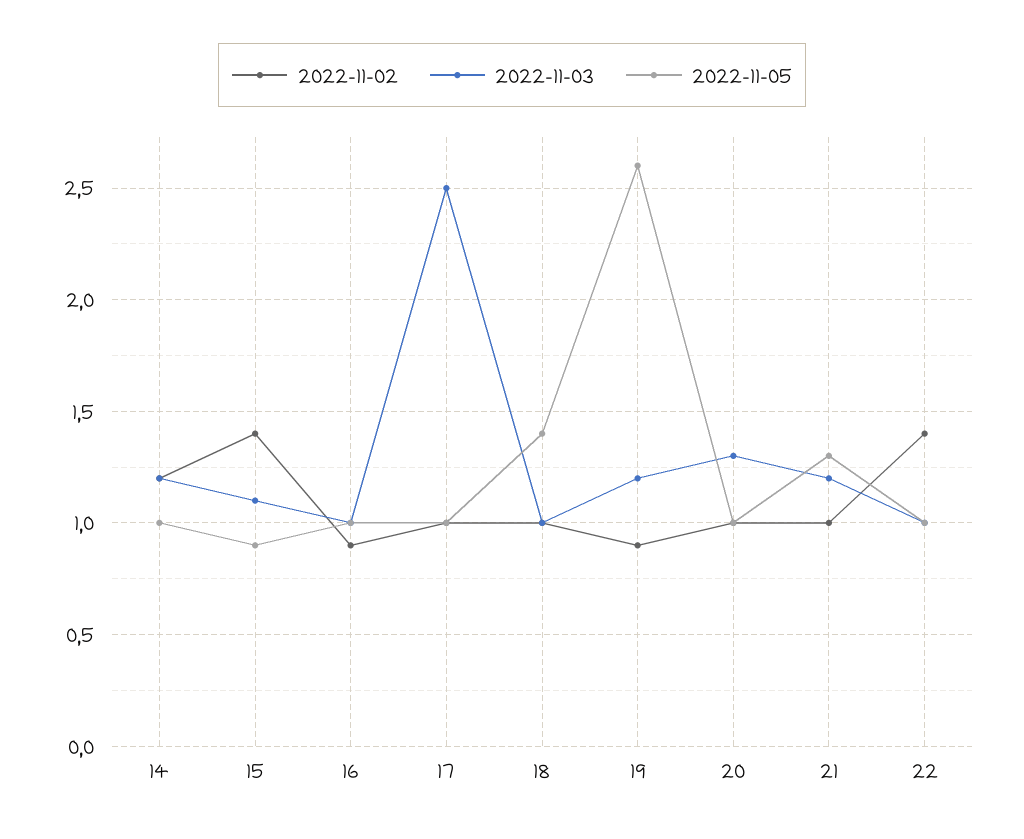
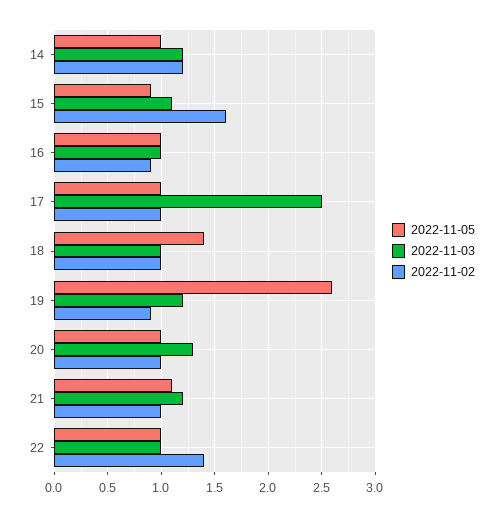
2022-11-02, 15: 1.4 -> 1.6
2022-11-05, 21: 1.3 -> 1.1

